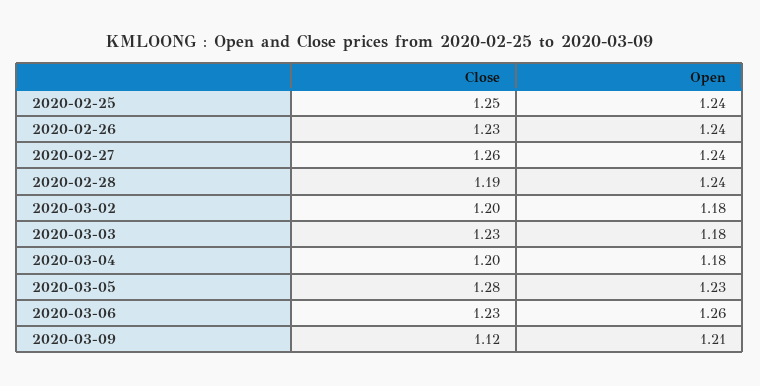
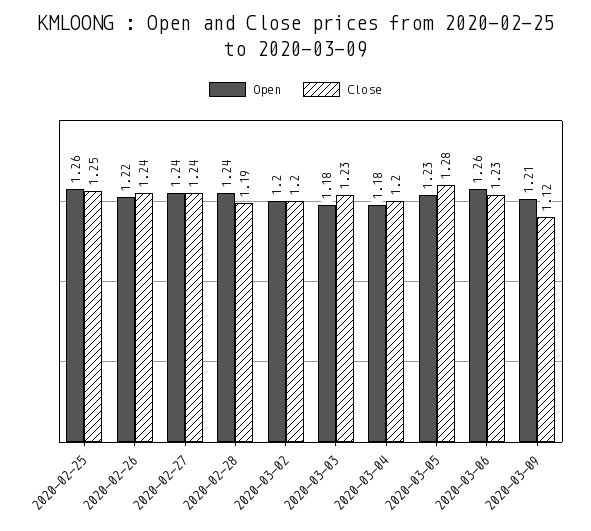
Open, 2020-02-25: 1.24 -> 1.26
Close, 2020-02-26: 1.23 -> 1.24
Open, 2020-02-26: 1.24 -> 1.22
Close, 2020-02-27: 1.26 -> 1.24
Open, 2020-03-02: 1.18 -> 1.2

